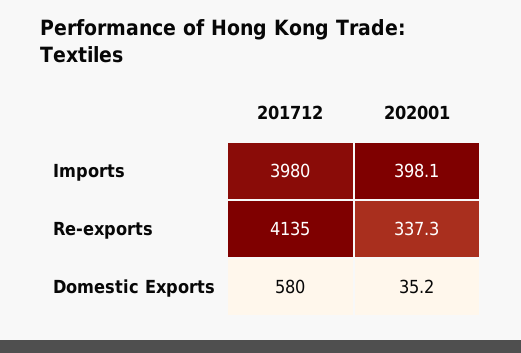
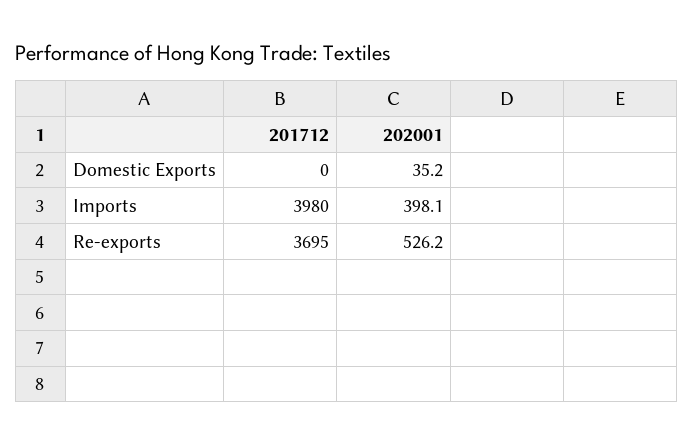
201712, Re-exports: 4135 -> 3695
202001, Re-exports: 337.3 -> 526.2
201712, Domestic Exports: 580 -> 0

